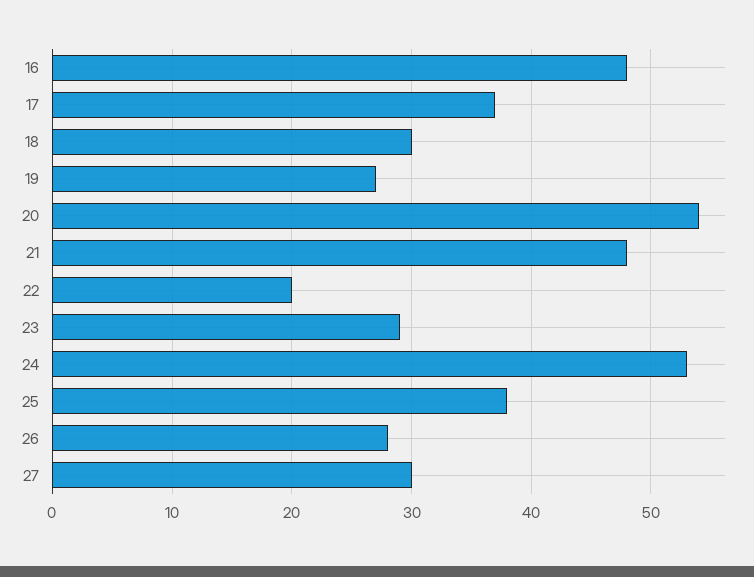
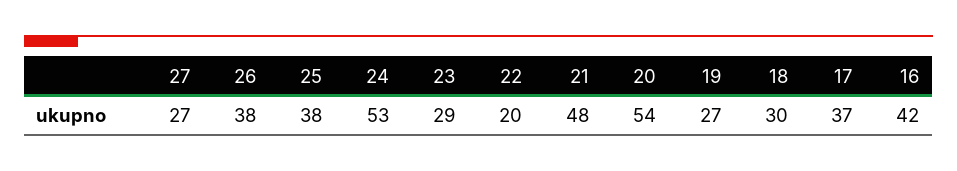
16: 48 -> 42
26: 28 -> 38
27: 30 -> 27

